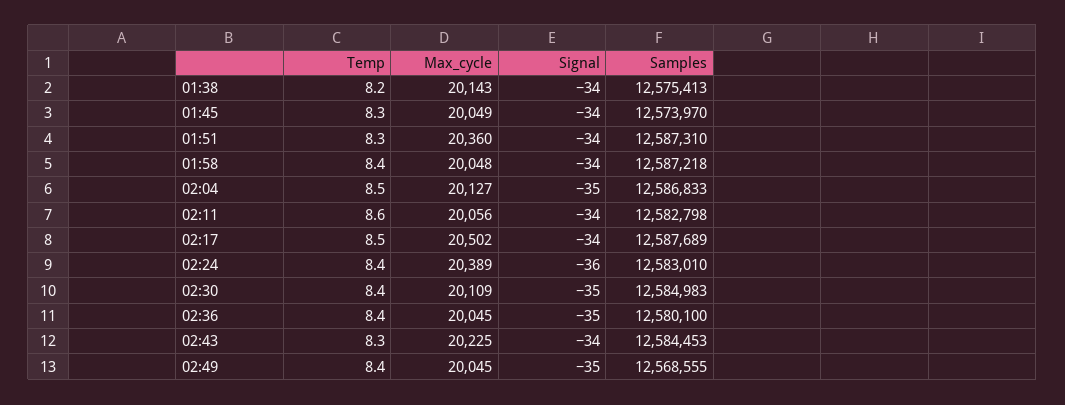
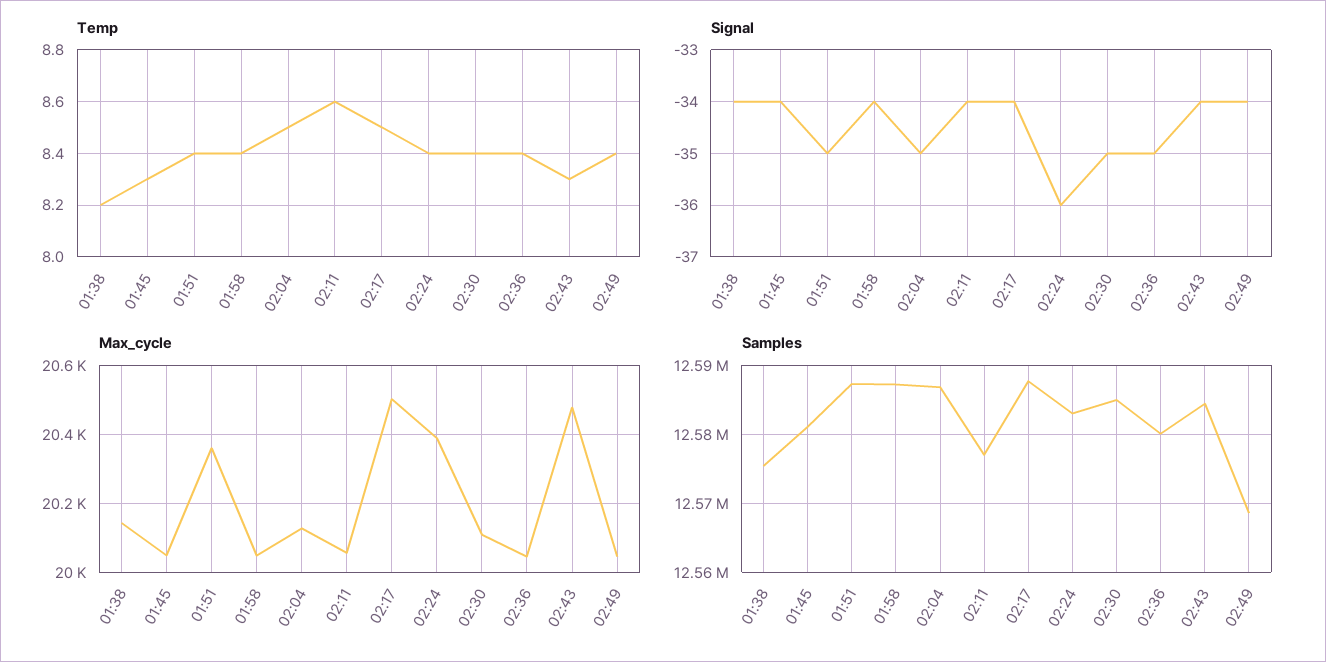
Samples, 01:45: 12573970 -> 12581000
Temp, 01:51: 8.3 -> 8.4
Signal, 01:51: -34 -> -35
Samples, 02:11: 12582798 -> 12577000
Max_cycle, 02:43: 20225 -> 20480
Signal, 02:49: -35 -> -34

